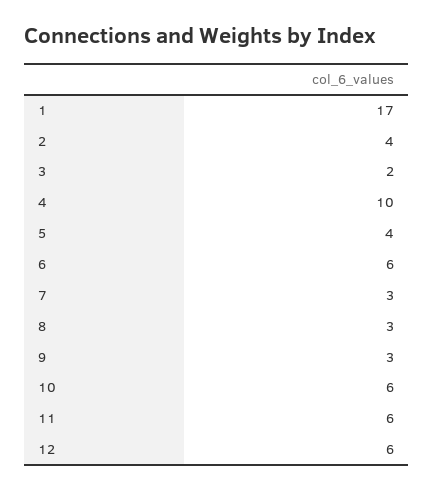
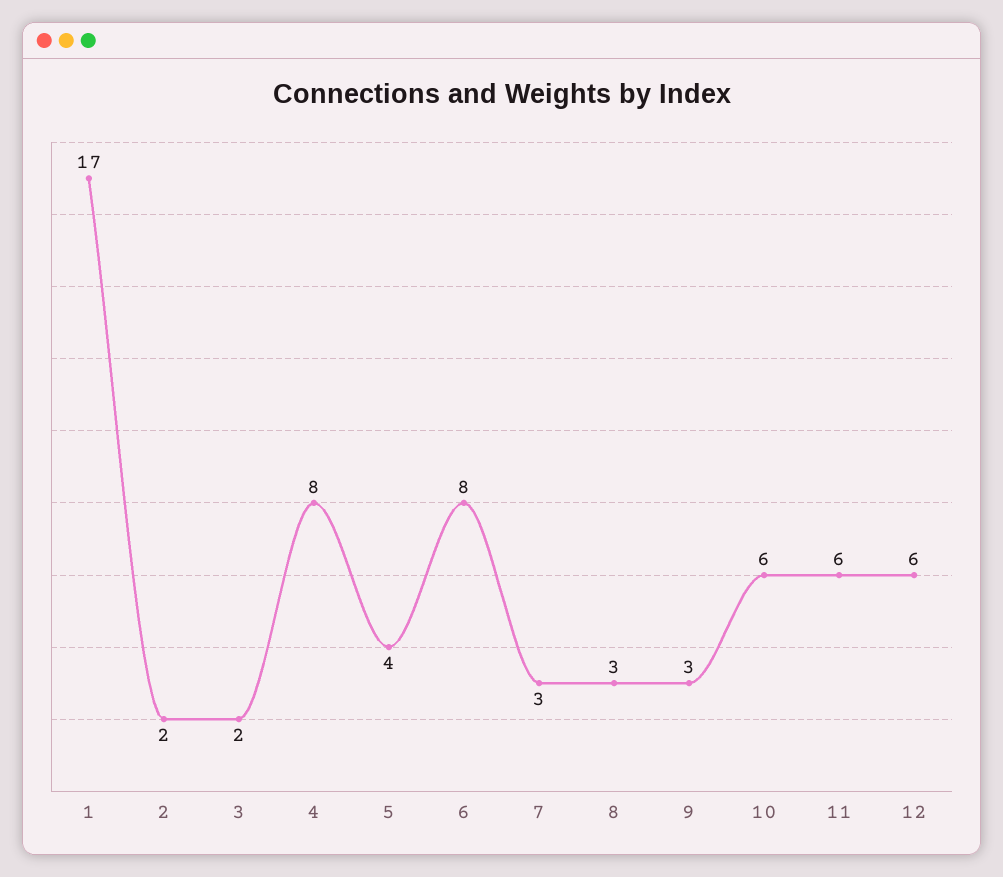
2: 4 -> 2
4: 10 -> 8
6: 6 -> 8

